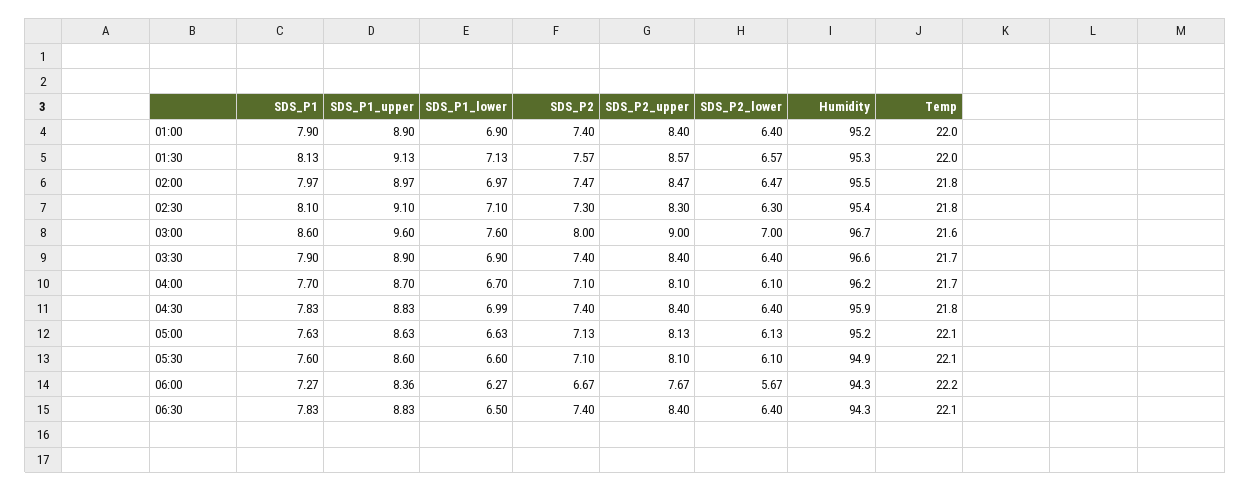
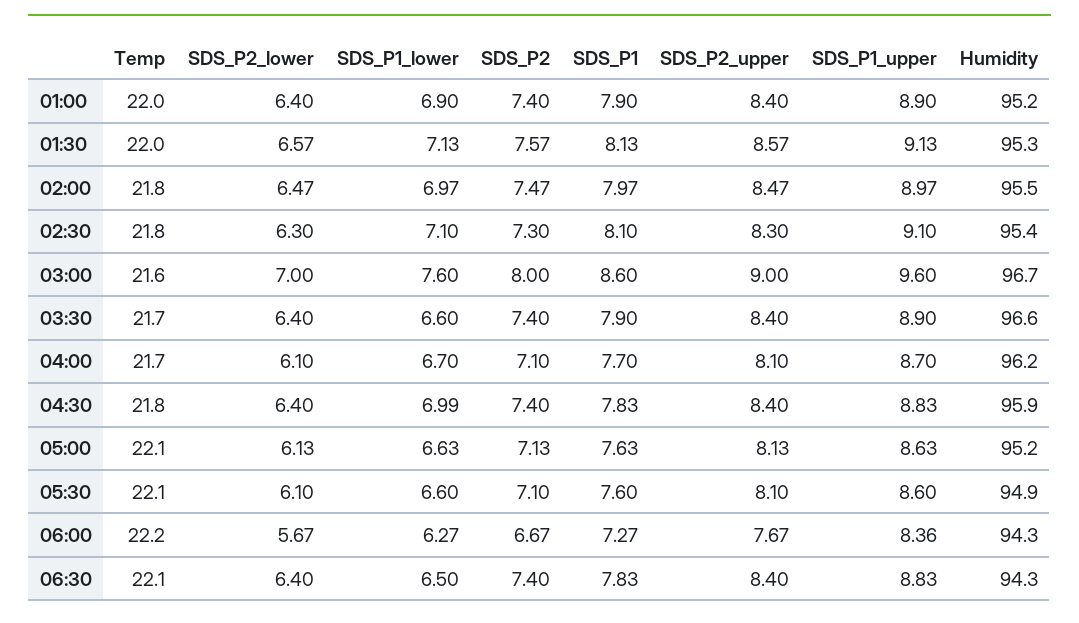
SDS_P1_lower, 03:30: 6.9 -> 6.6

